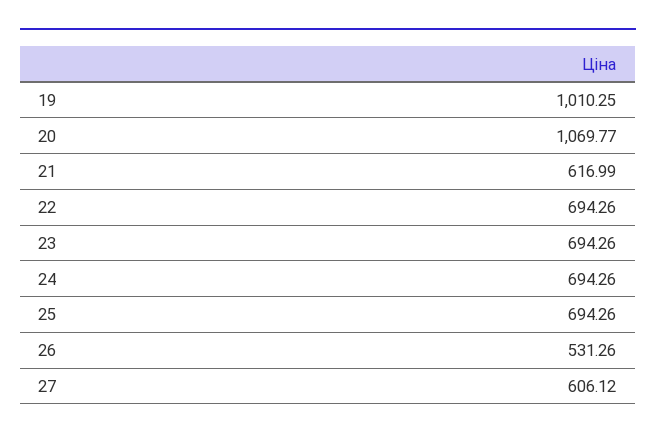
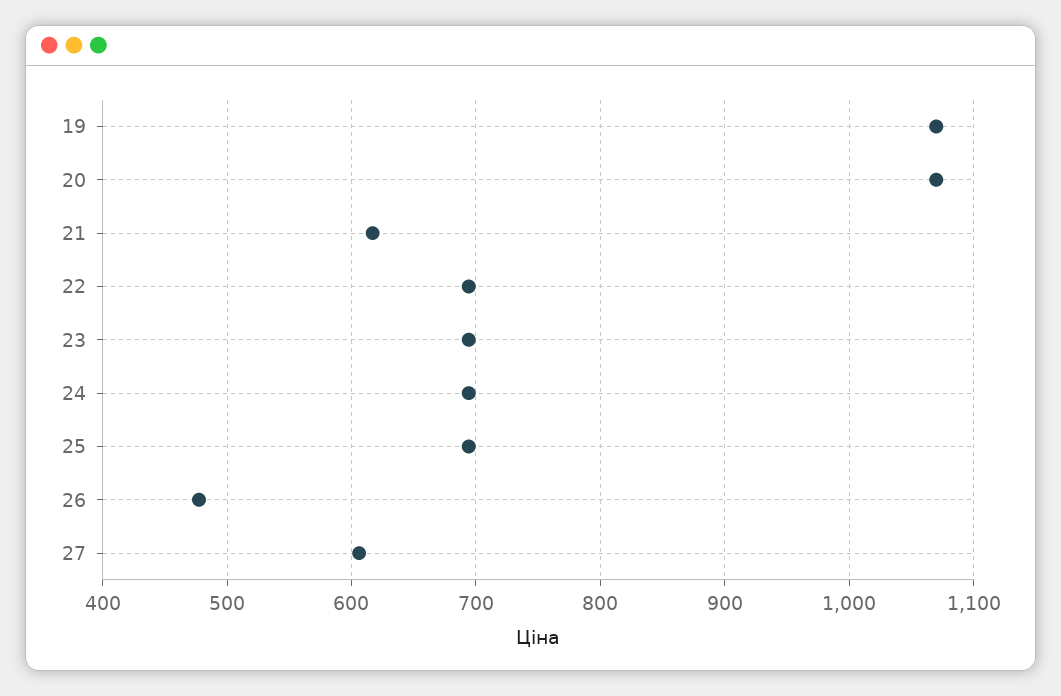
19: 1010.25 -> 1070
26: 531.26 -> 480

